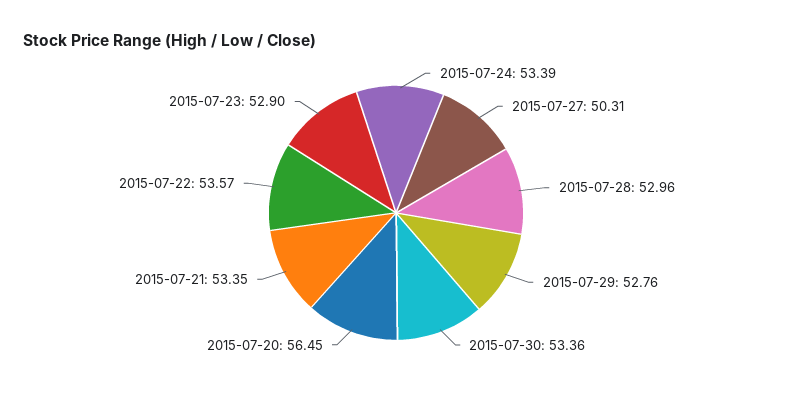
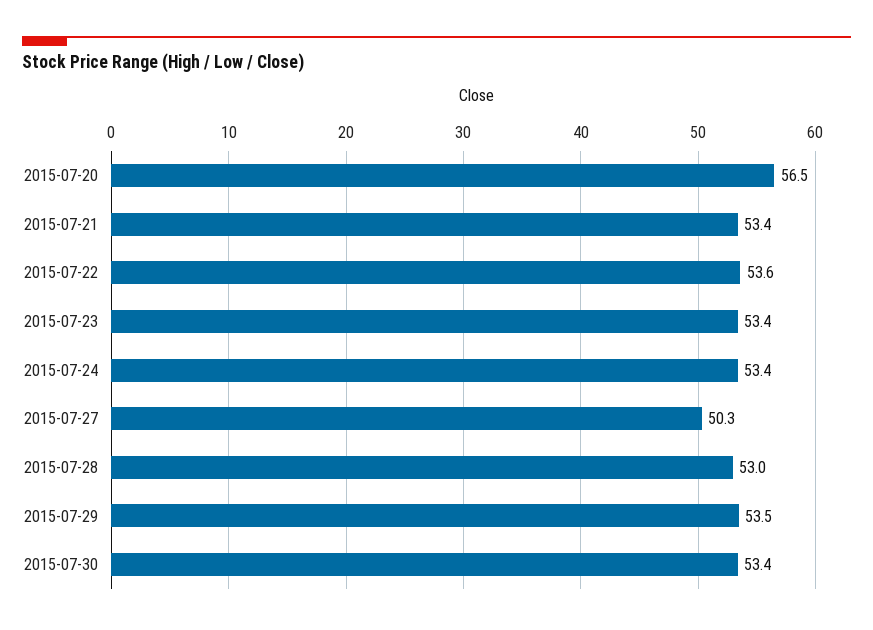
2015-07-29: 52.76 -> 53.5
2015-07-23: 52.9 -> 53.4

